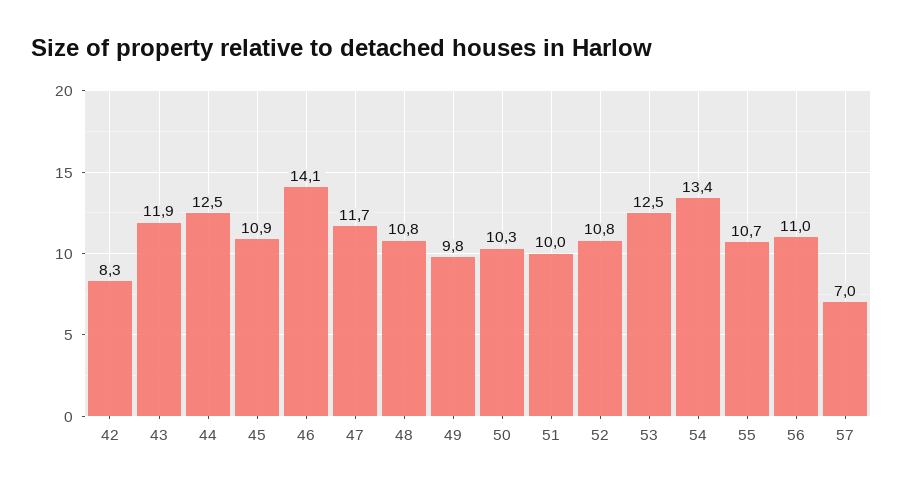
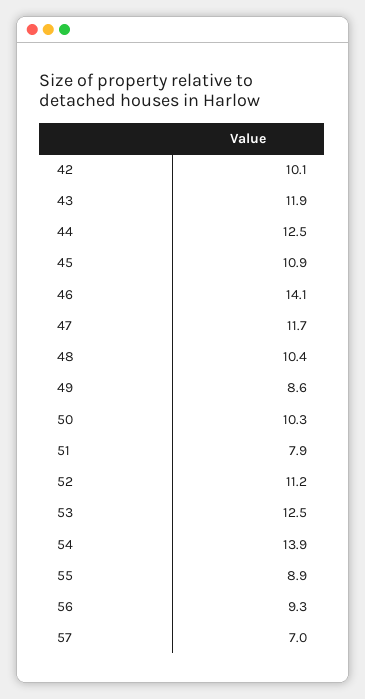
42: 8.3 -> 10.1
48: 10.8 -> 10.4
49: 9.8 -> 8.6
51: 10 -> 7.9
52: 10.8 -> 11.2
54: 13.4 -> 13.9
55: 10.7 -> 8.9
56: 11 -> 9.3

